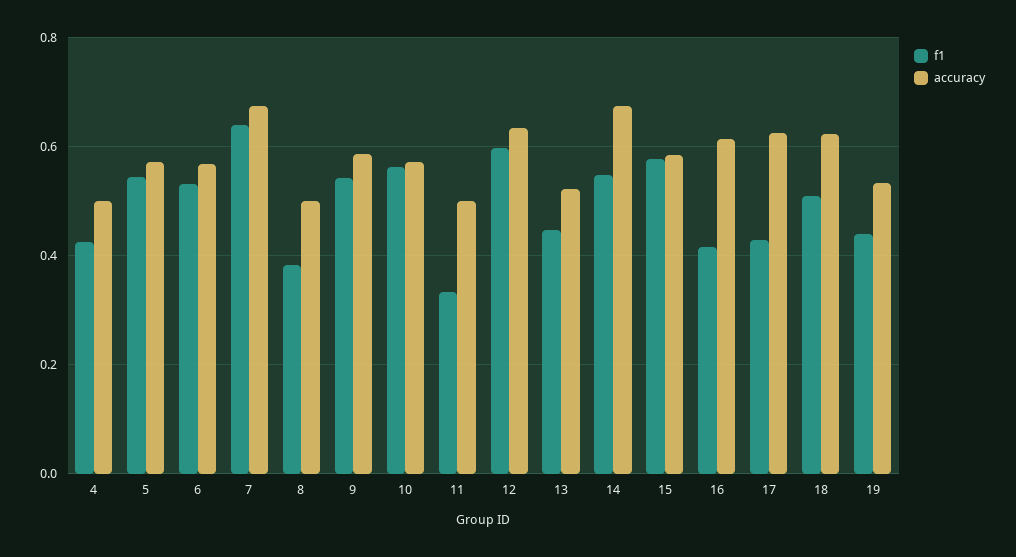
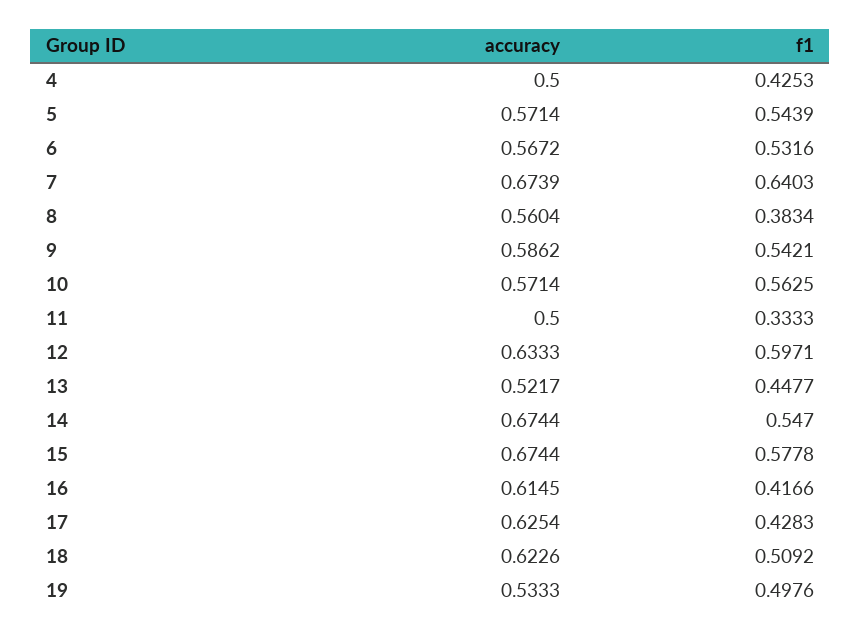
accuracy, 8: 0.5 -> 0.5604
accuracy, 15: 0.58 -> 0.6744
f1, 19: 0.44 -> 0.4976

